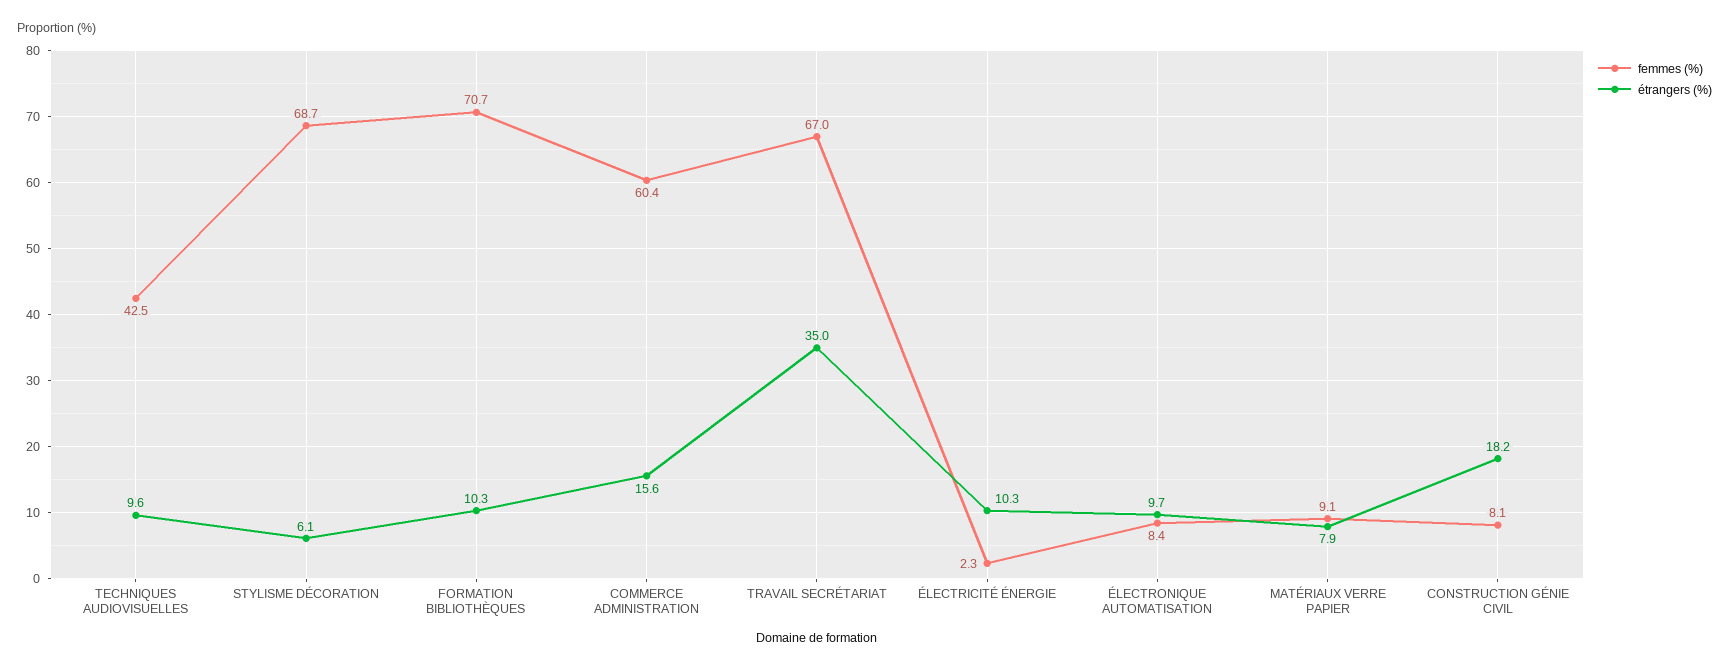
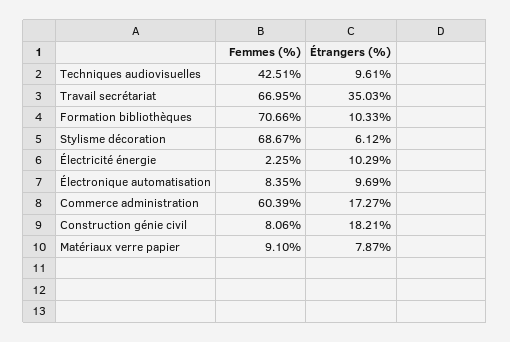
étrangers (%), COMMERCE ADMINISTRATION: 15.6 -> 17.27

